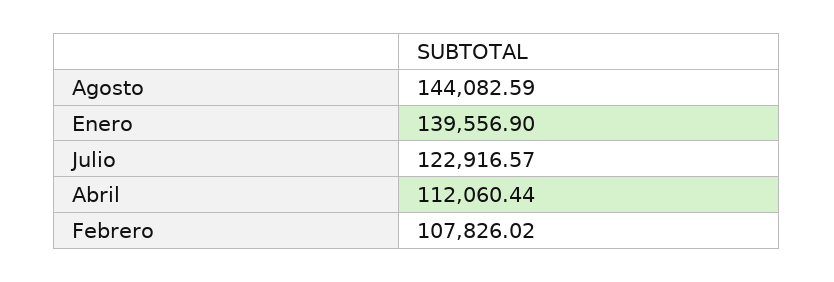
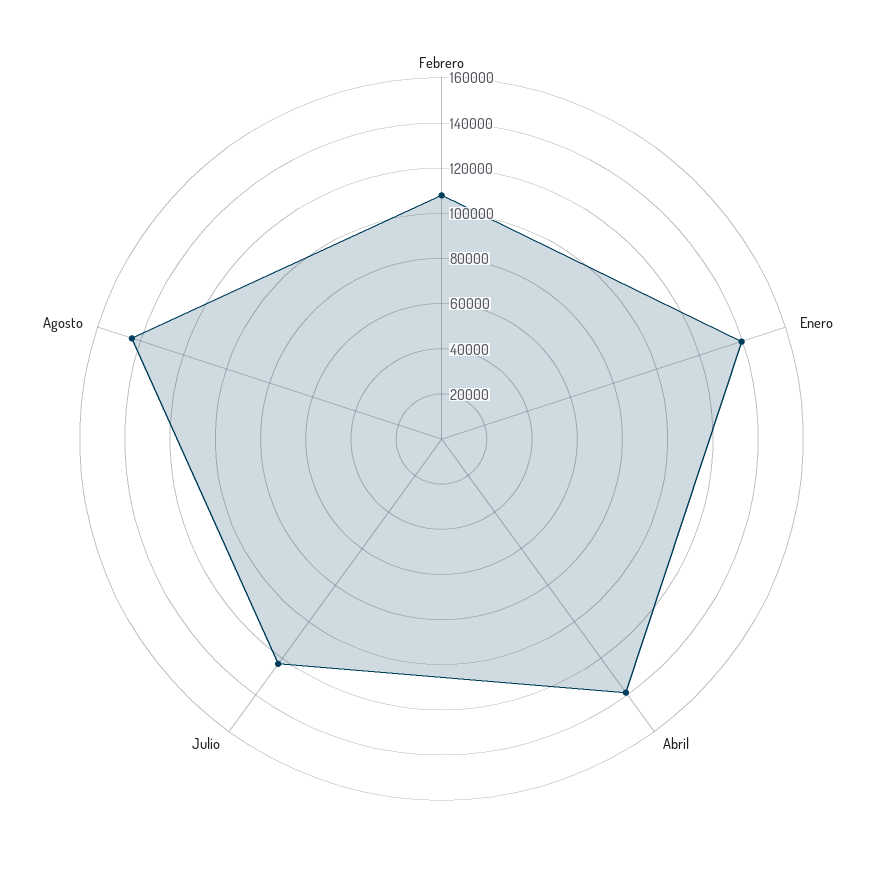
Abril: 112060.44 -> 140000

